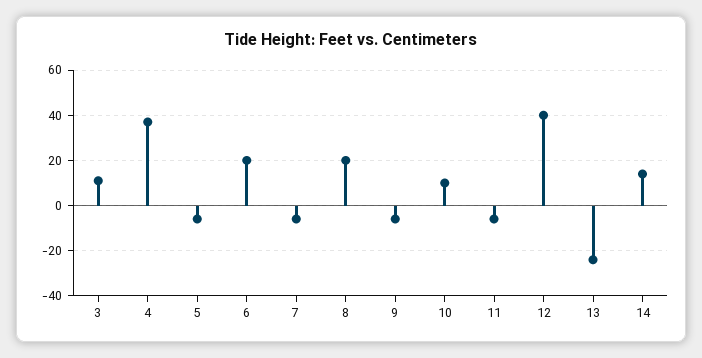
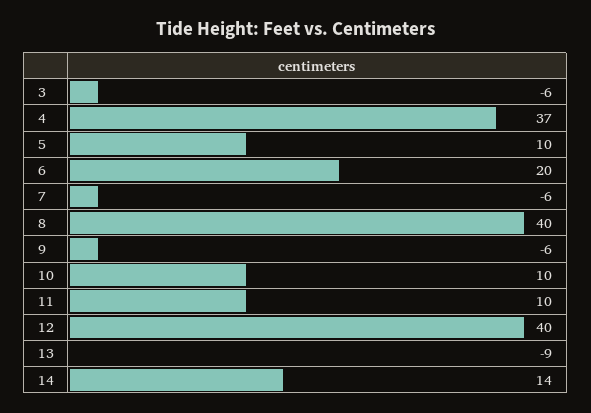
3: 10 -> -6
5: -5 -> 10
8: 20 -> 40
11: -5 -> 10
13: -25 -> -9

